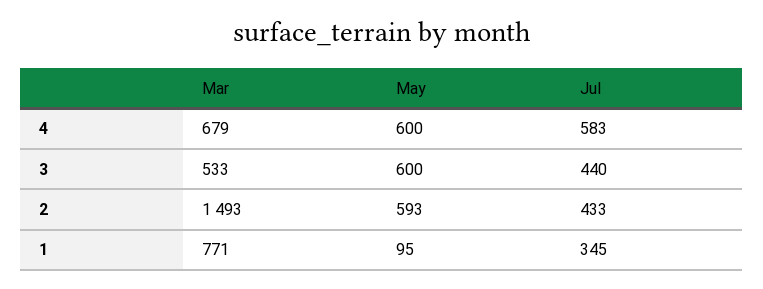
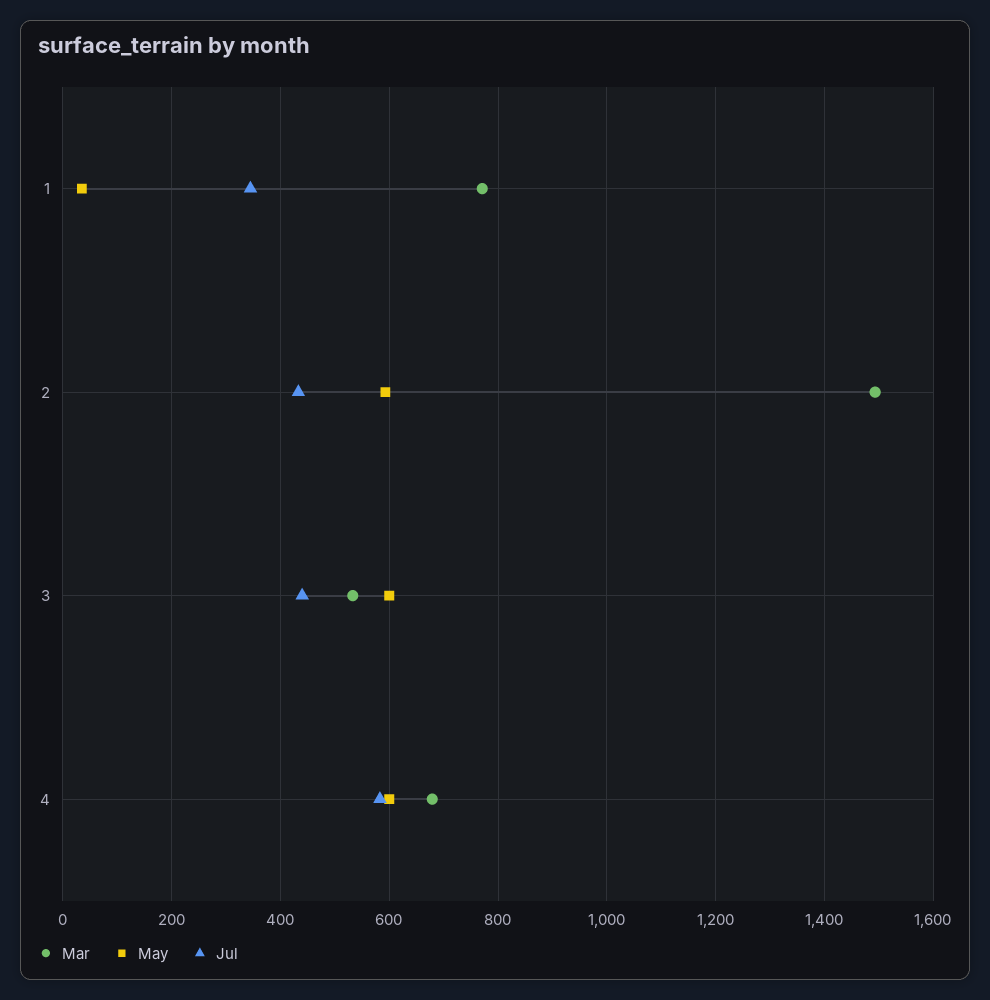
May, 1: 95 -> 40

